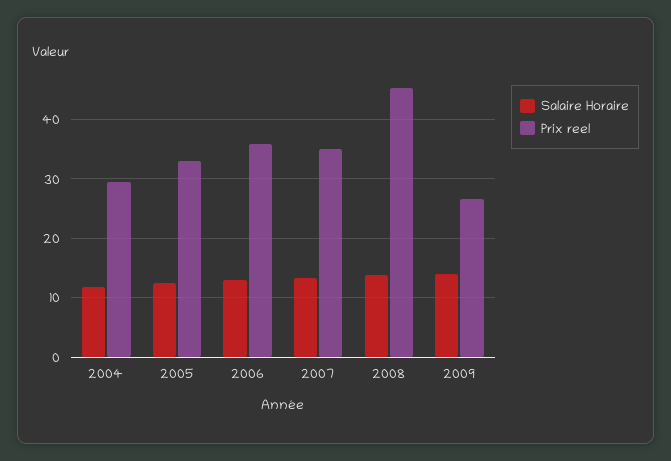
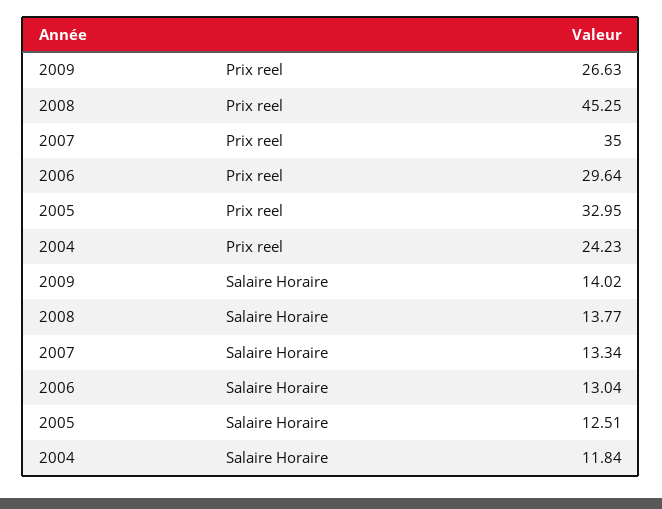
Prix reel, 2004: 30 -> 24.23
Prix reel, 2006: 36 -> 29.64

